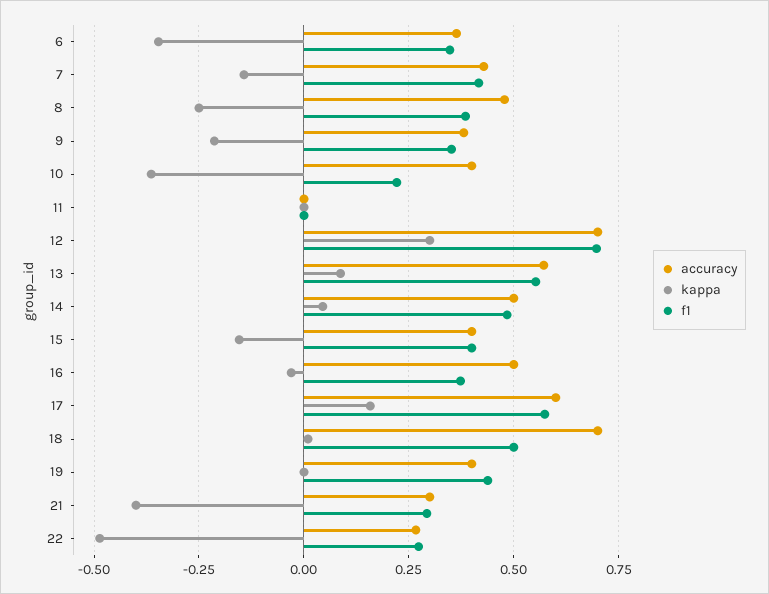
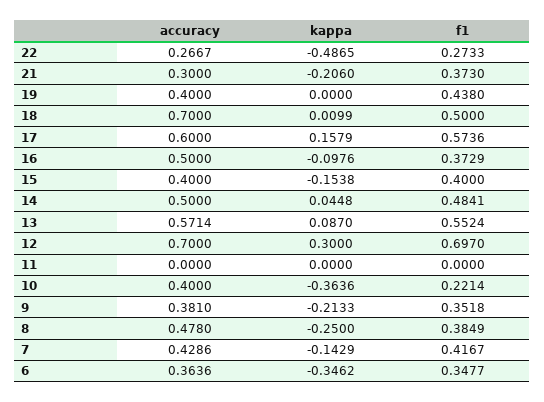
kappa, 16: -0.025 -> -0.0976
kappa, 21: -0.4 -> -0.206
f1, 21: 0.3 -> 0.373

